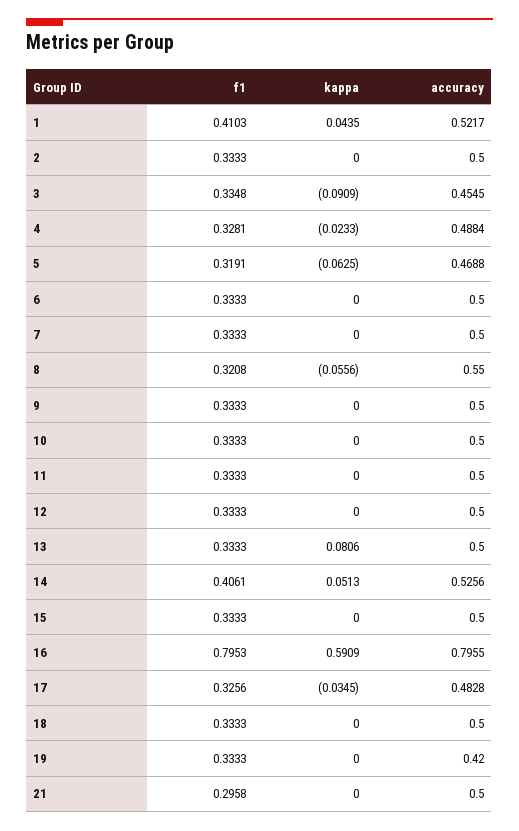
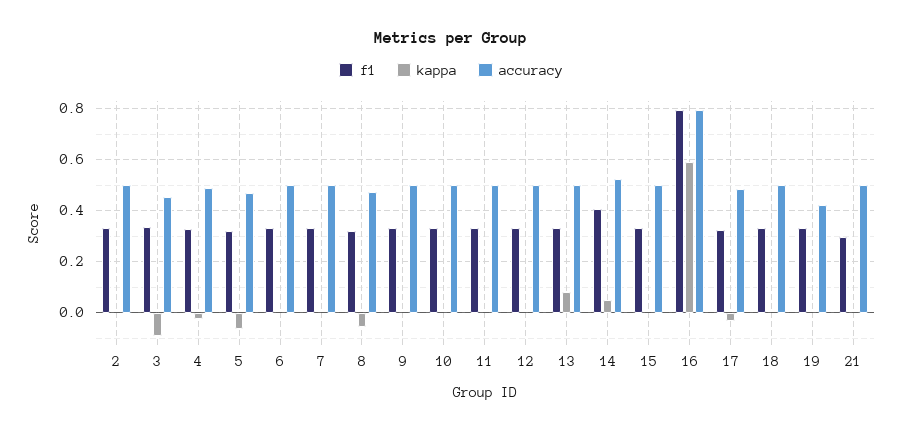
f1, 1: 0.4103 -> none
kappa, 1: 0.0435 -> none
accuracy, 1: 0.5217 -> none
accuracy, 8: 0.55 -> 0.475

